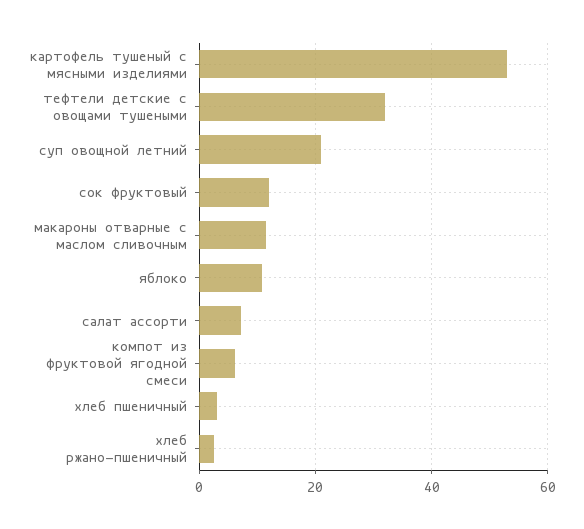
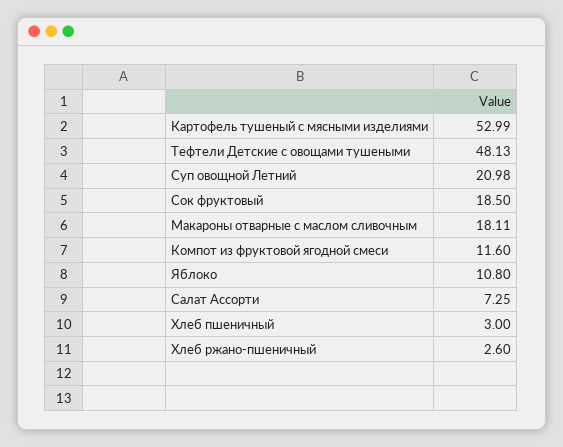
тефтели детские с овощами тушеными: 32 -> 48.13
сок фруктовый: 12 -> 18.5
макароны отварные с маслом сливочным: 12 -> 18.11
компот из фруктовой ягодной смеси: 6 -> 11.6

